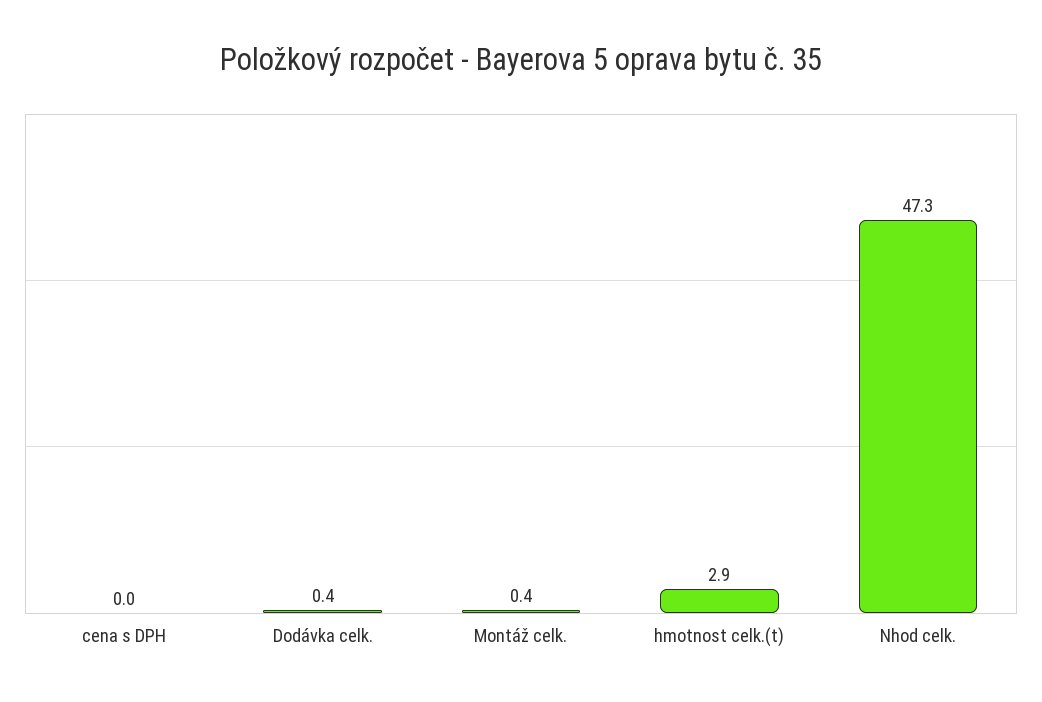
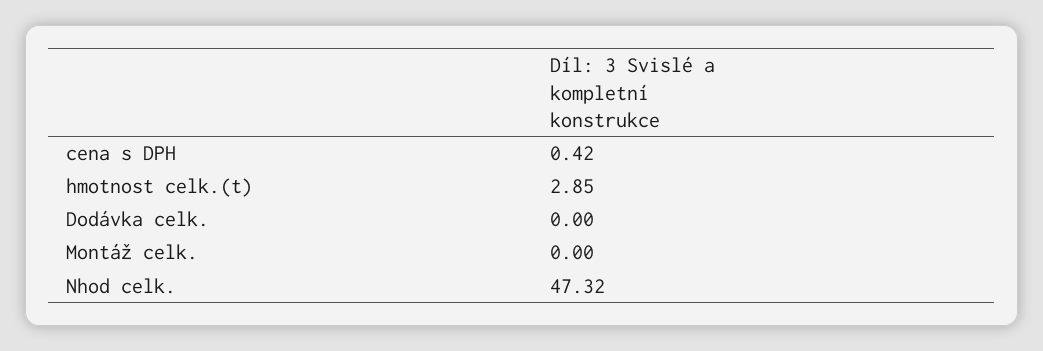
cena s DPH: 0 -> 0.42
Dodávka celk.: 0.4 -> 0
Montáž celk.: 0.4 -> 0

